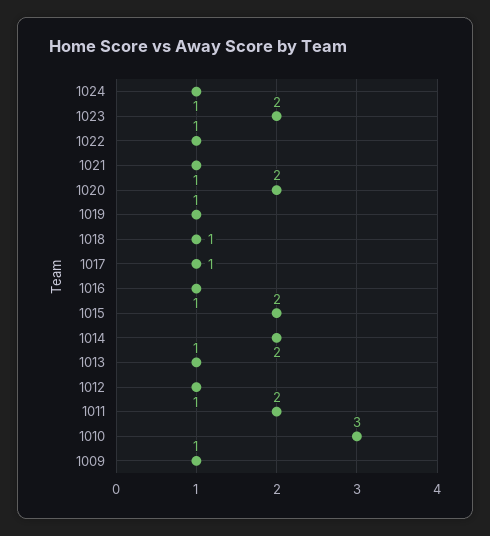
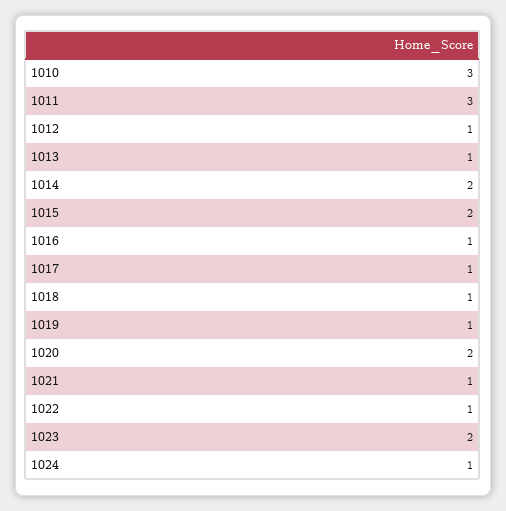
1011: 2 -> 3
1009: 1 -> none

